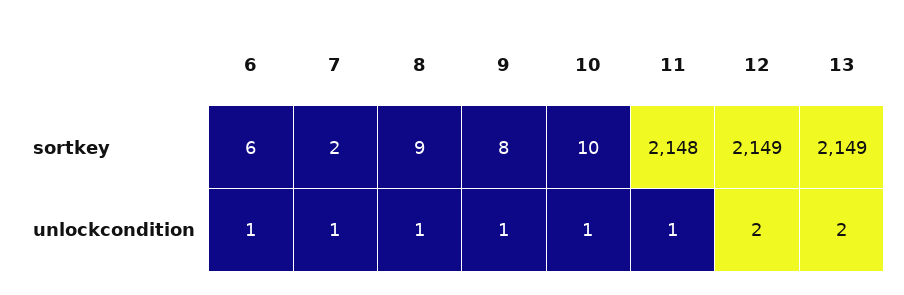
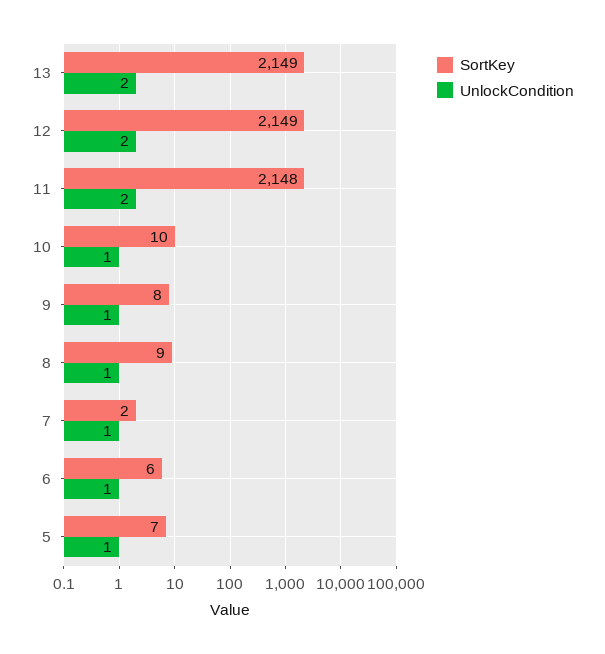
unlockcondition, 11: 1 -> 2
sortkey, 5: none -> 7
unlockcondition, 5: none -> 1

